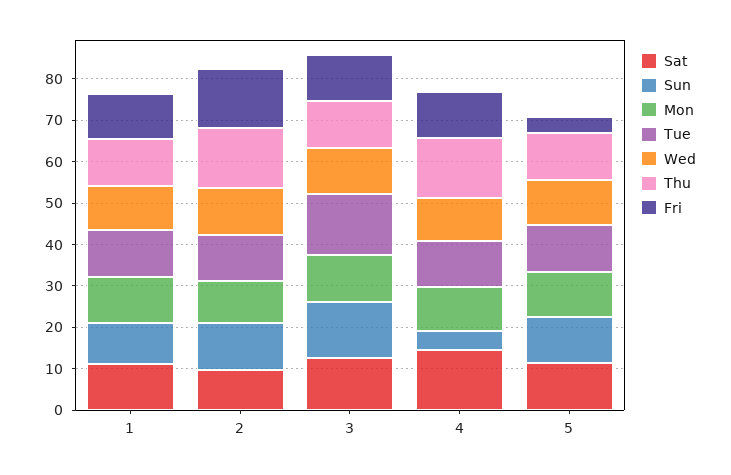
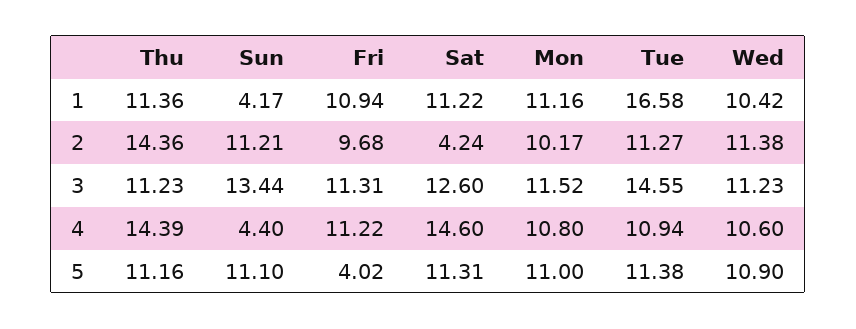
Sun, 1: 10 -> 4.17
Tue, 1: 12 -> 16.58
Sat, 2: 10 -> 4.24
Fri, 2: 14 -> 9.68

